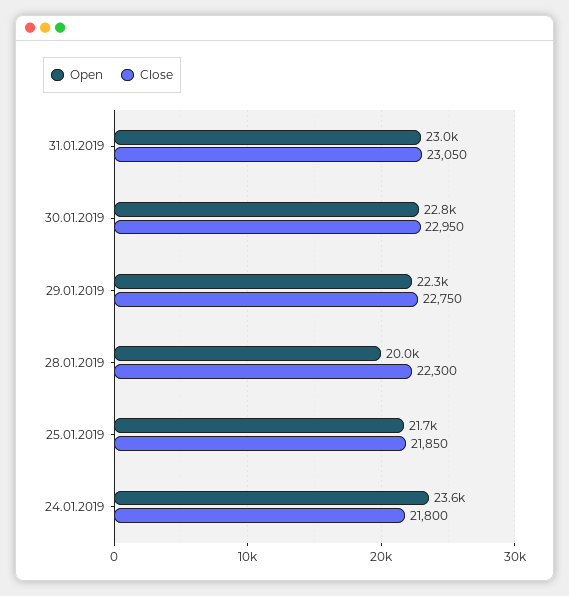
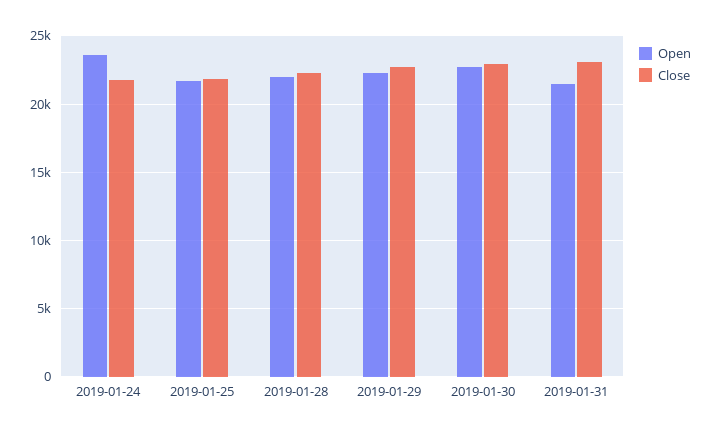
Open, 31.01.2019: 23000 -> 21500
Open, 28.01.2019: 20000 -> 22000

